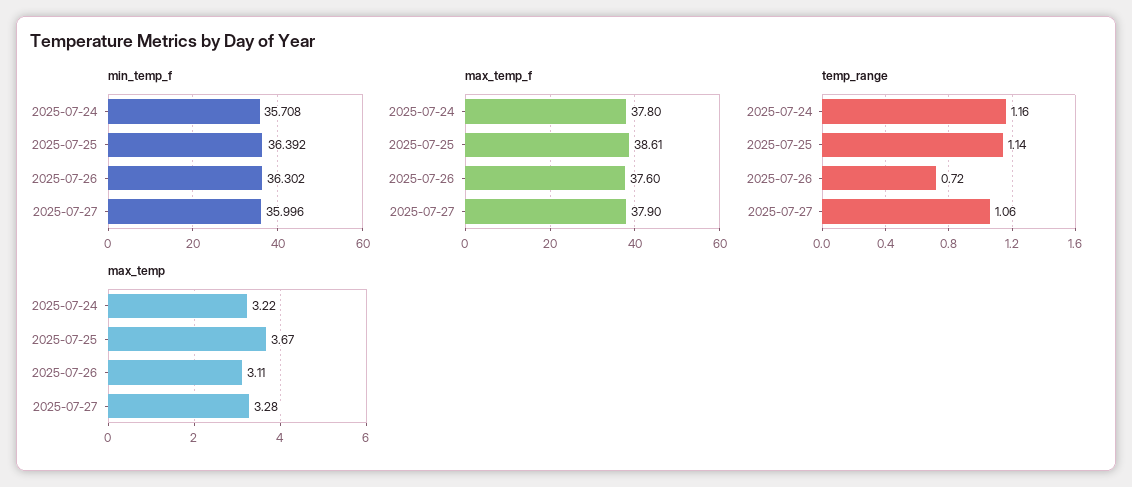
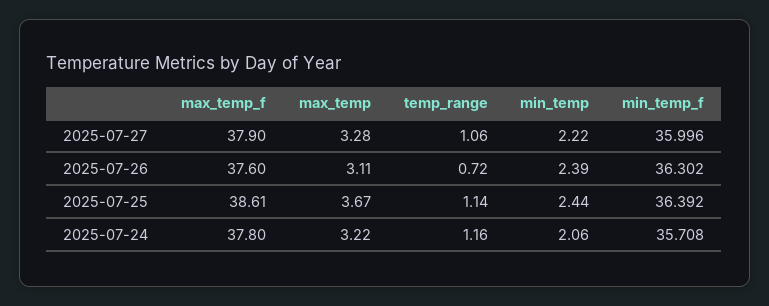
min_temp, 2025-07-27: none -> 2.22
min_temp, 2025-07-26: none -> 2.39
min_temp, 2025-07-25: none -> 2.44
min_temp, 2025-07-24: none -> 2.06

